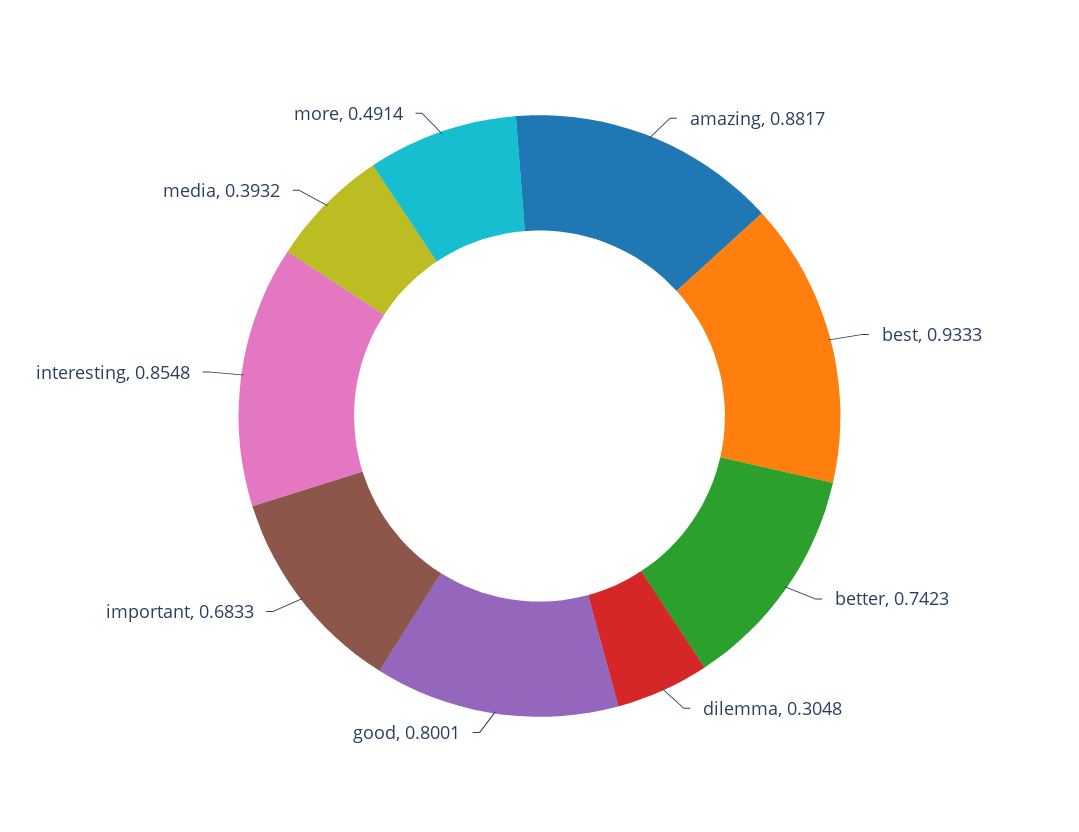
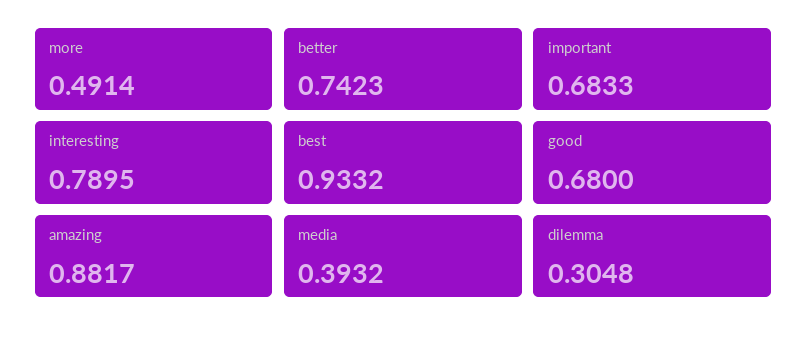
best: 0.9333 -> 0.9332
good: 0.8001 -> 0.68
interesting: 0.8548 -> 0.7895

